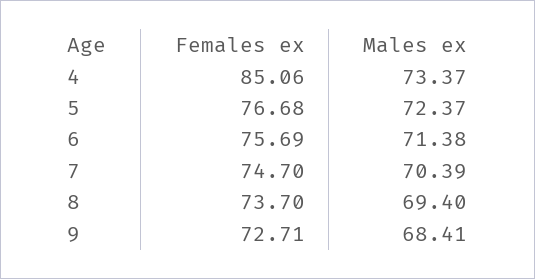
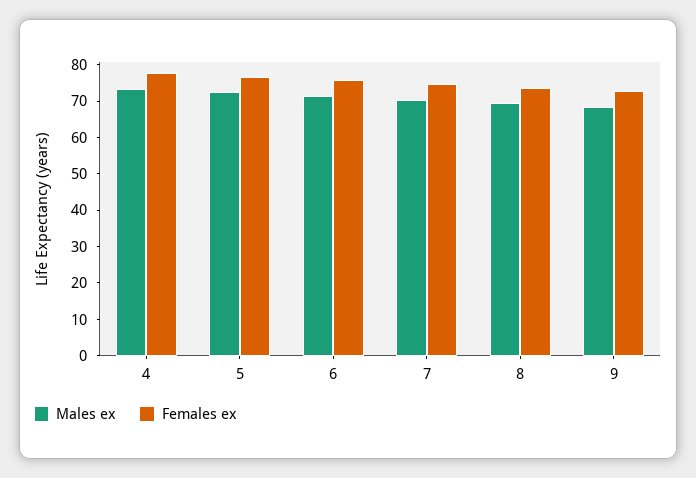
Females ex, 4: 85.06 -> 77.5

